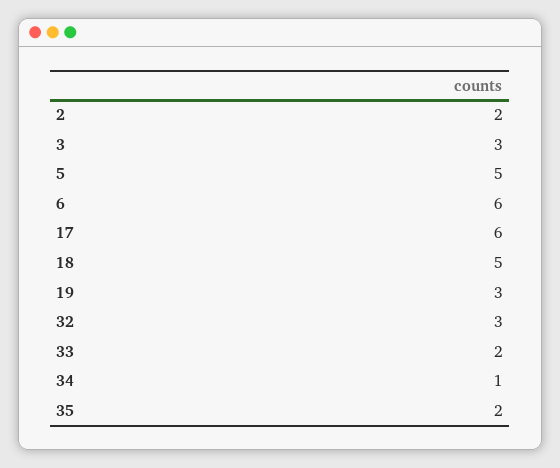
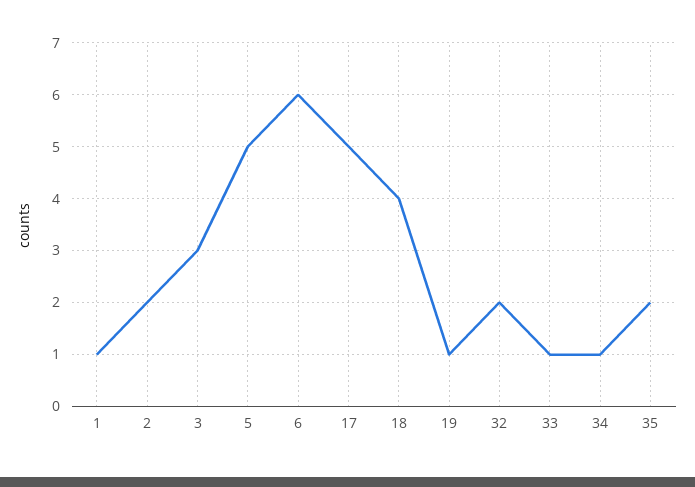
17: 6 -> 5
18: 5 -> 4
19: 3 -> 1
32: 3 -> 2
33: 2 -> 1
1: none -> 1

